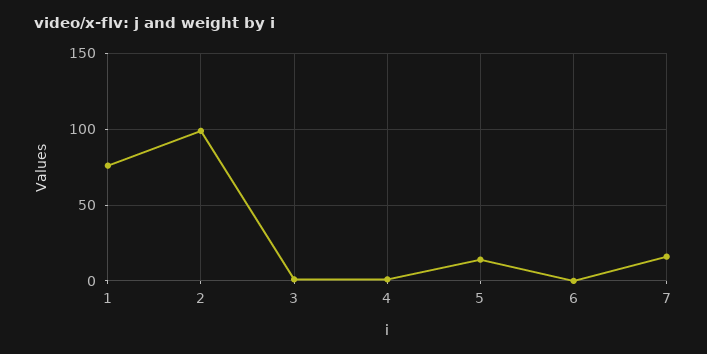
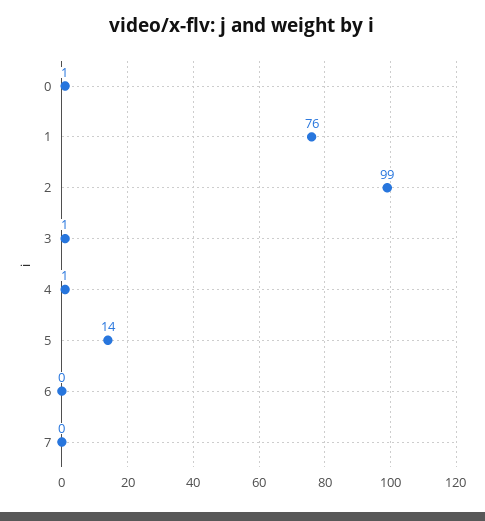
7: 15 -> 0
0: none -> 1

